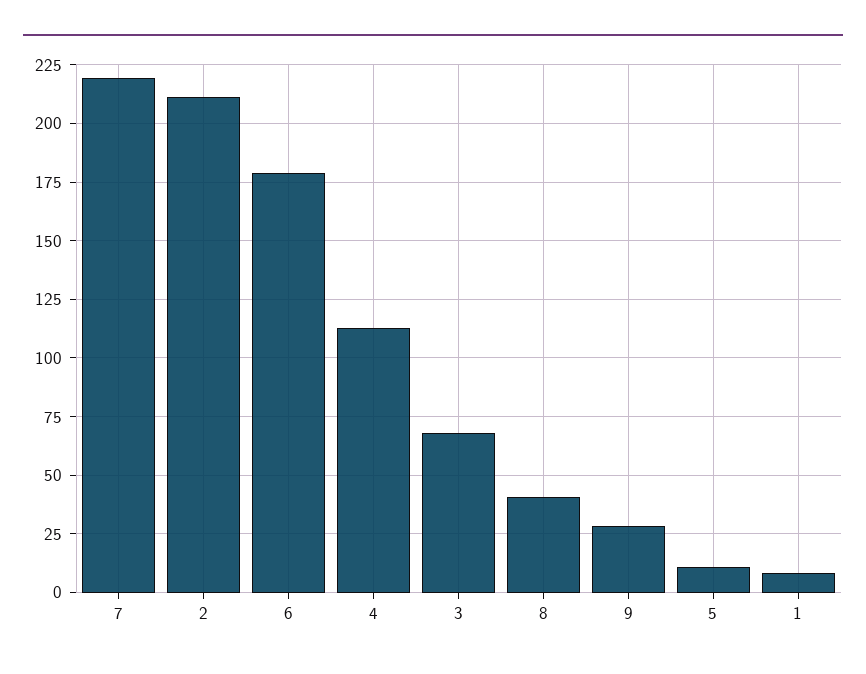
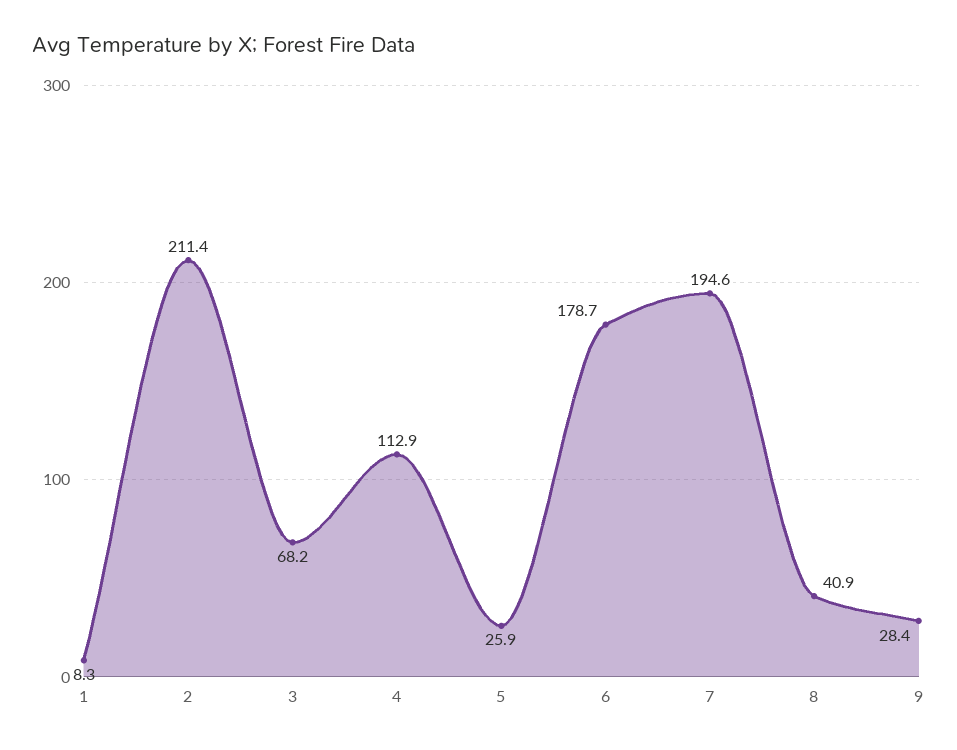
7: 220 -> 194.6
5: 10 -> 25.9

